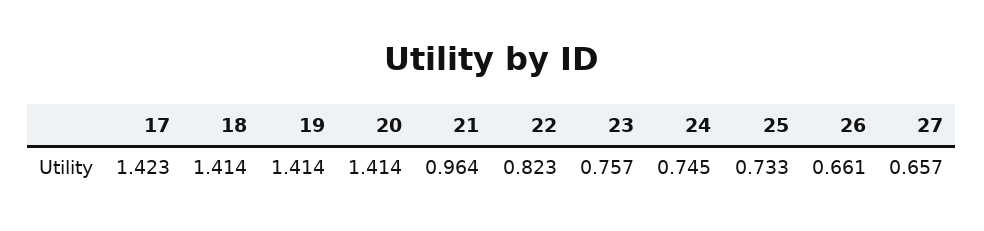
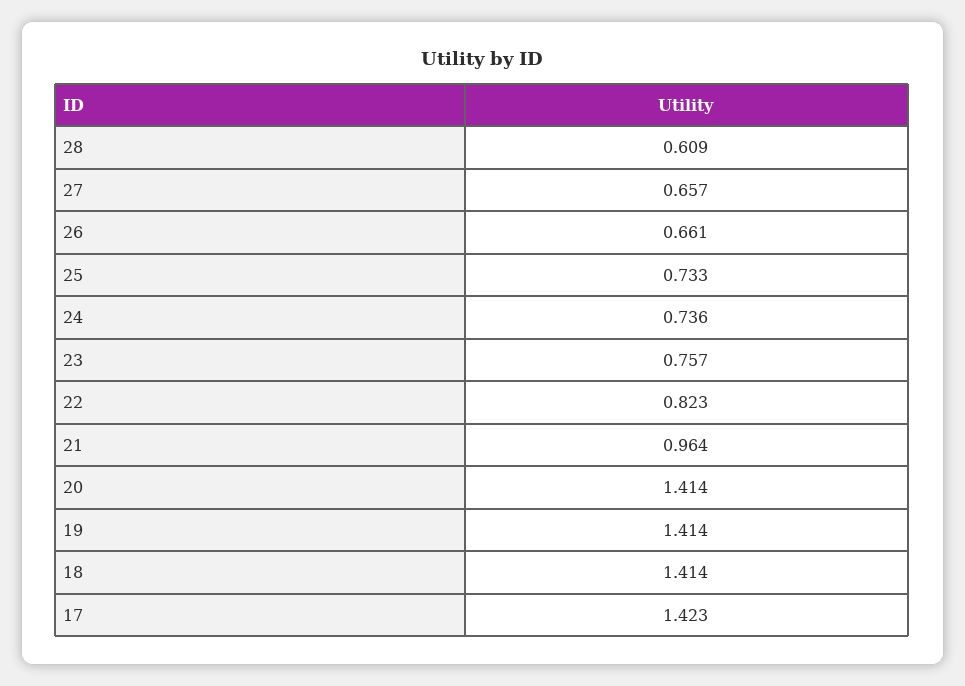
24: 0.745 -> 0.736
28: none -> 0.609

